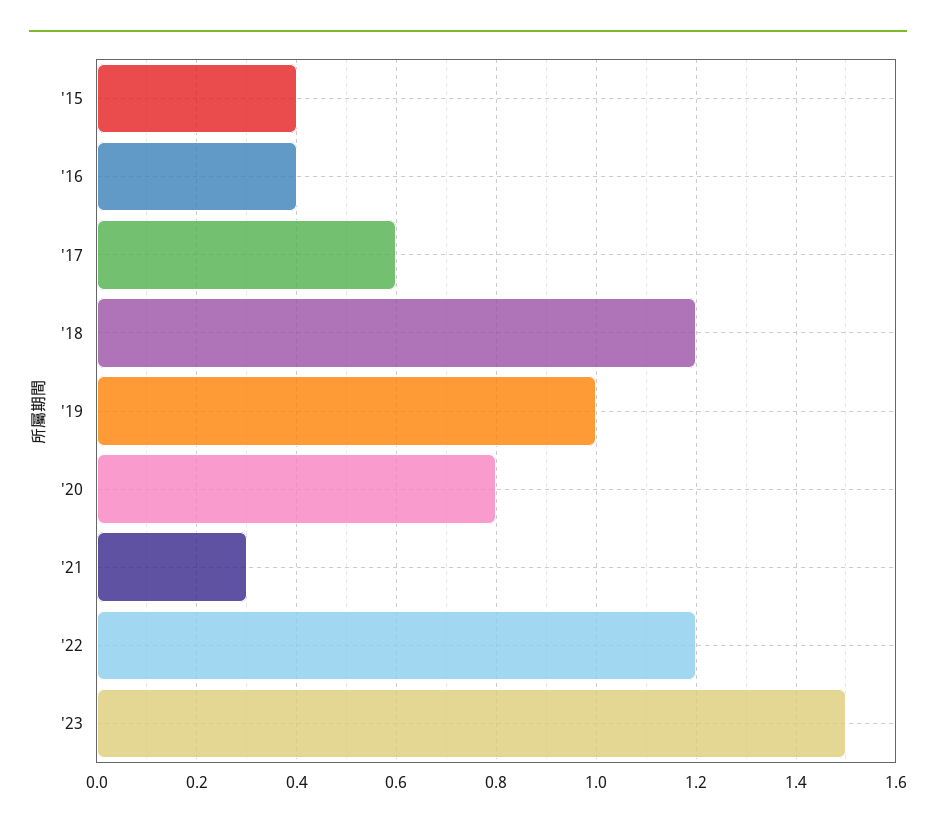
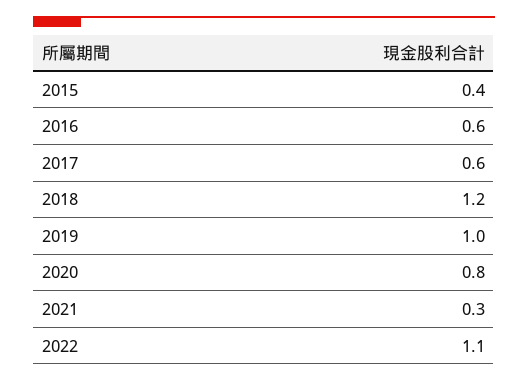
'16: 0.4 -> 0.6
'22: 1.2 -> 1.1
'23: 1.5 -> none

